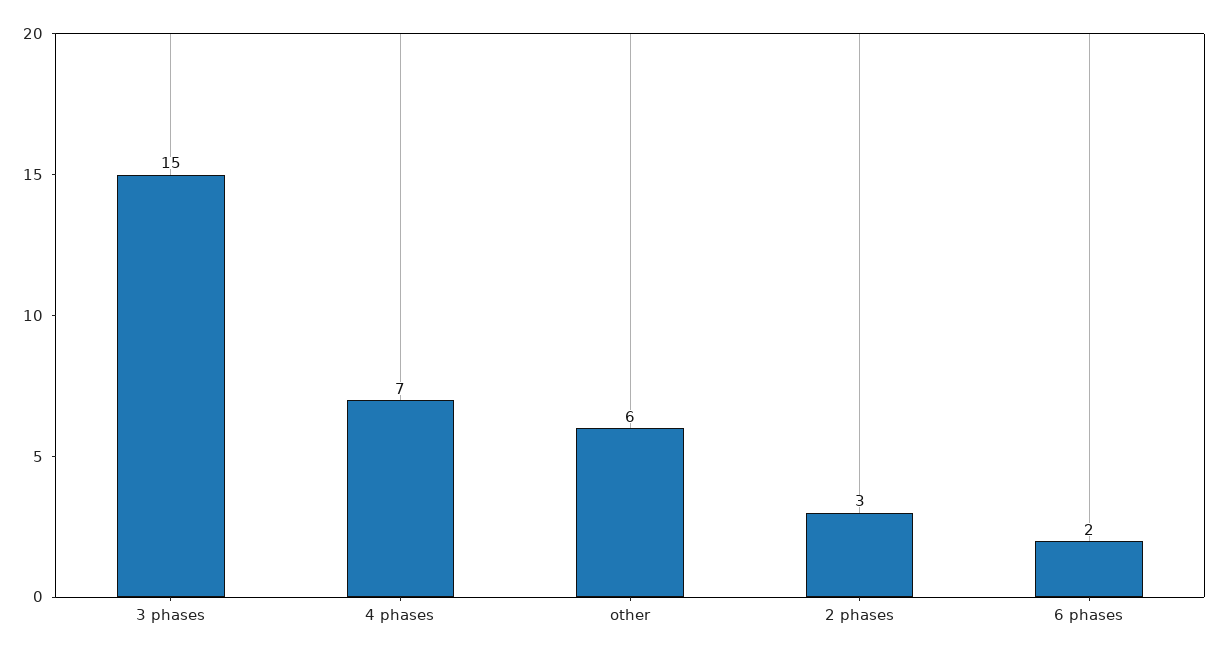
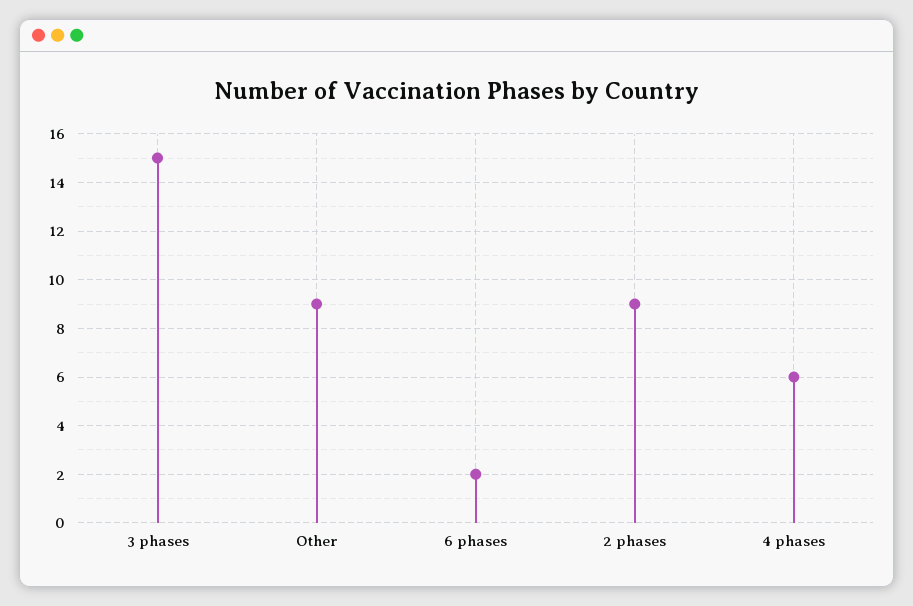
4 phases: 7 -> 6
other: 6 -> 9
2 phases: 3 -> 9

